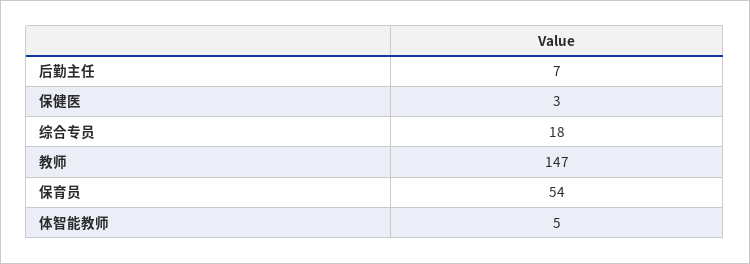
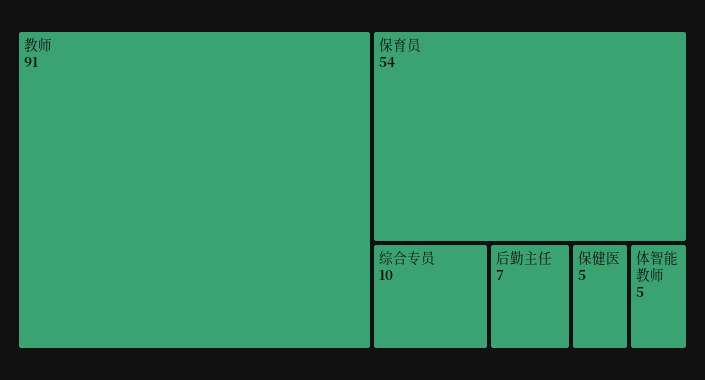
保健医: 3 -> 5
综合专员: 18 -> 10
教师: 147 -> 91

